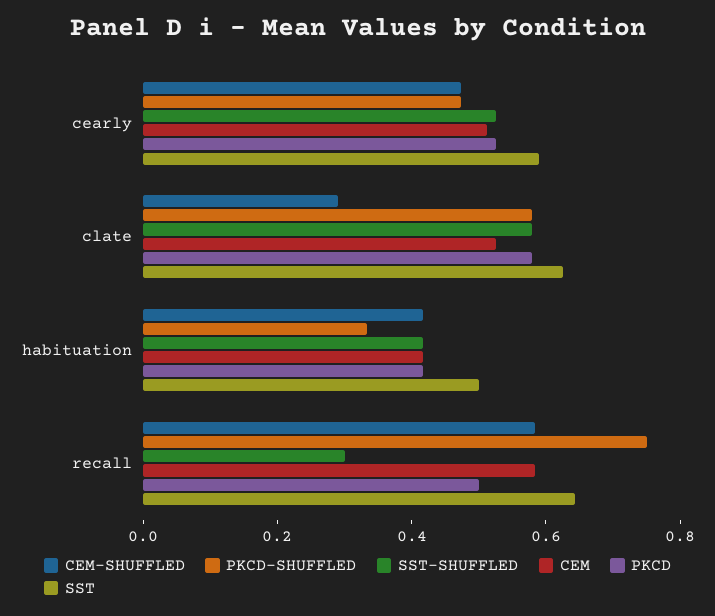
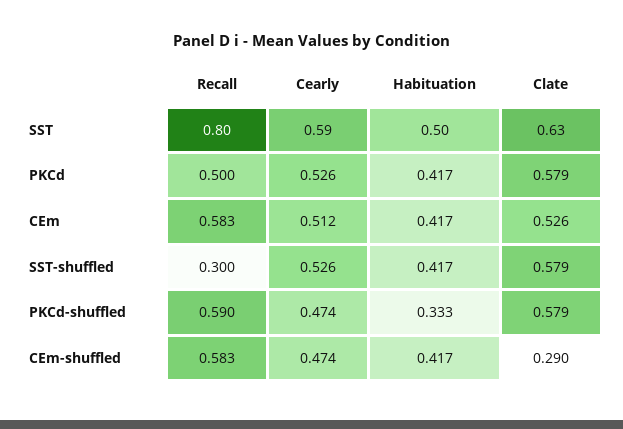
PKCD-SHUFFLED, recall: 0.75 -> 0.59
SST, recall: 0.65 -> 0.8

